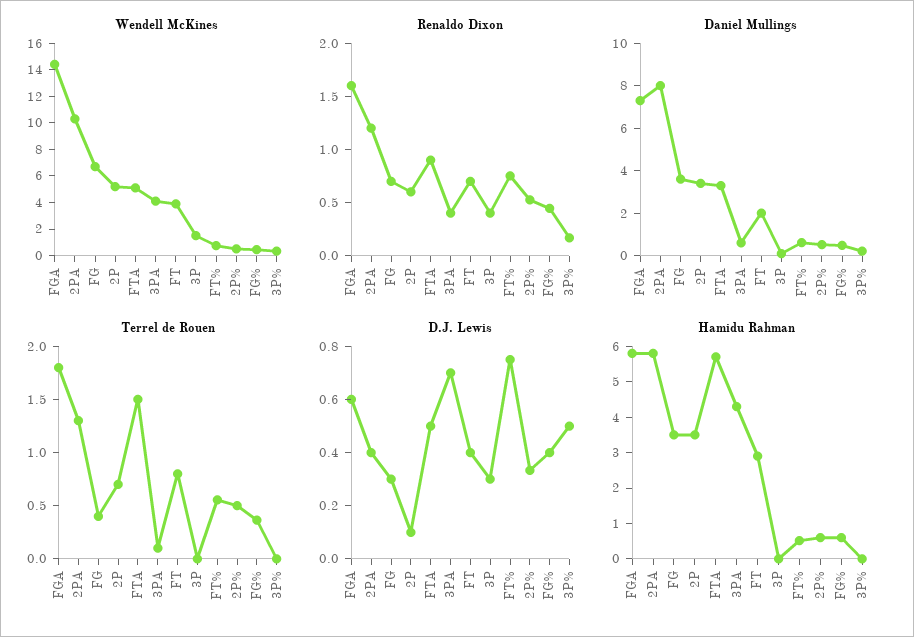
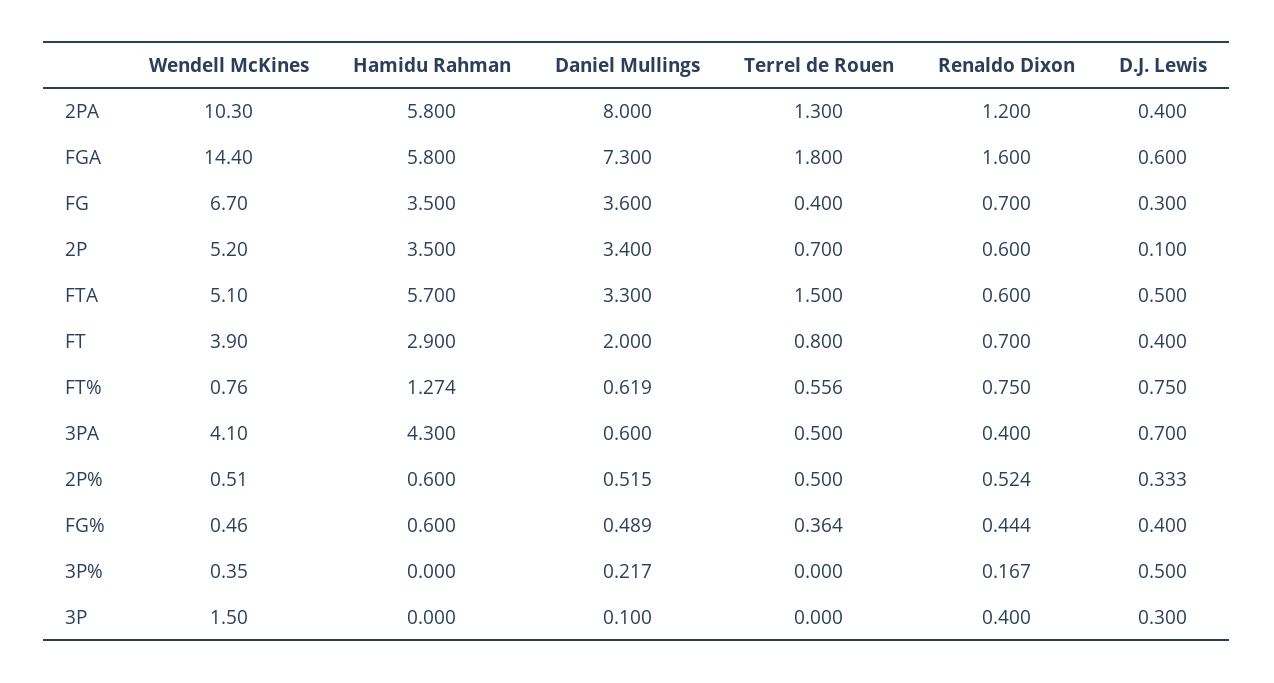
Renaldo Dixon, FTA: 0.9 -> 0.6
Terrel de Rouen, 3PA: 0.1 -> 0.5
Hamidu Rahman, FT%: 0.5 -> 1.274

